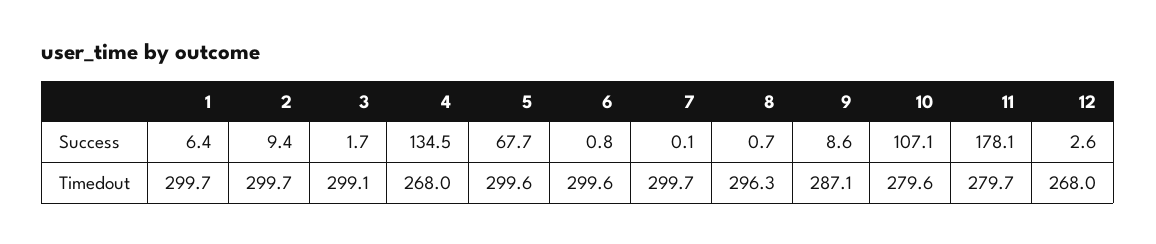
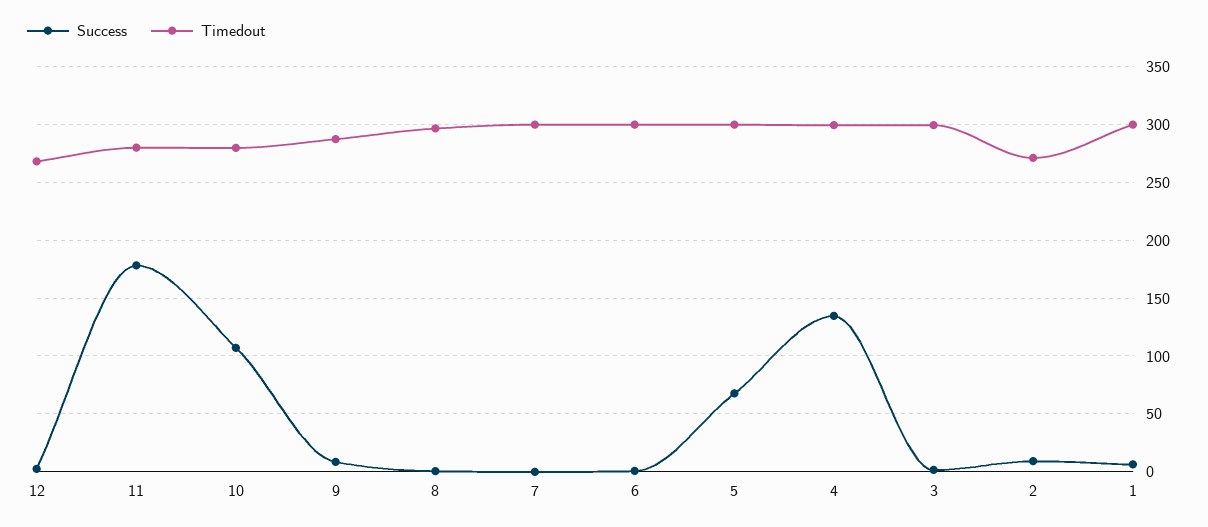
Timedout, 2: 299.7 -> 270
Timedout, 4: 268 -> 300

